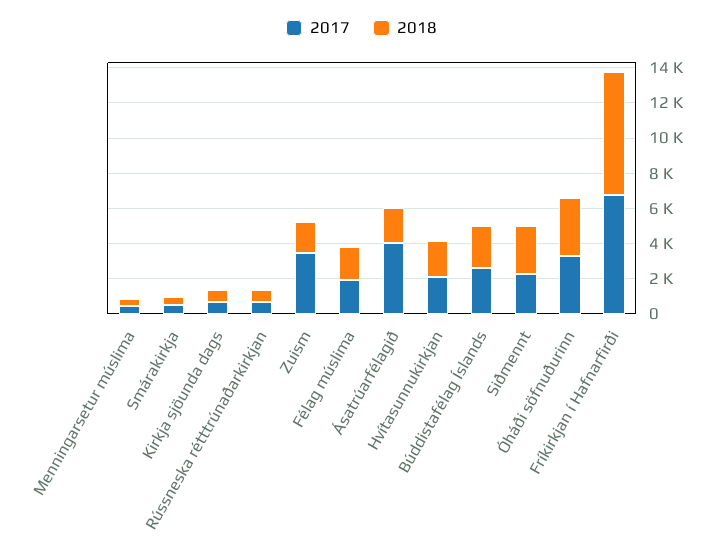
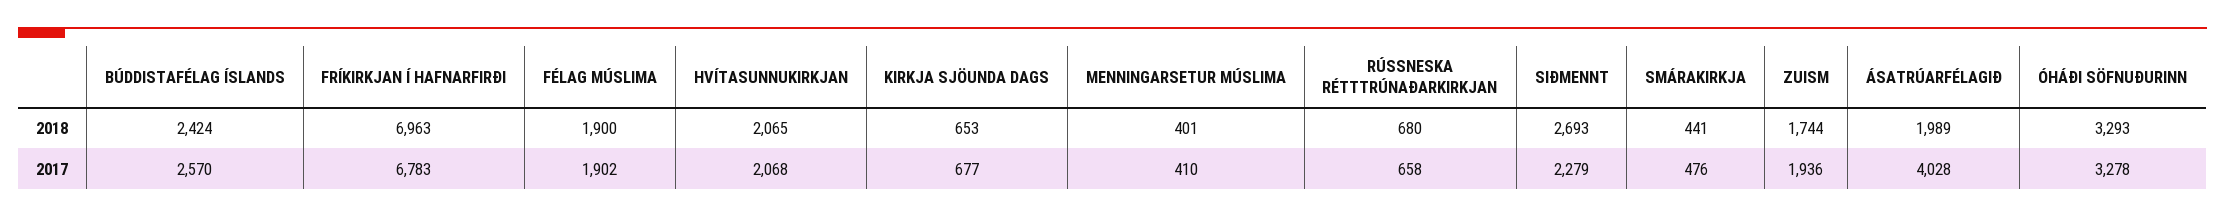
2017, Zuism: 3500 -> 1936

